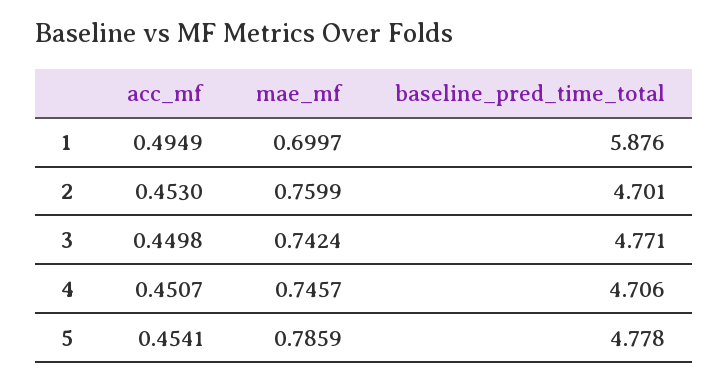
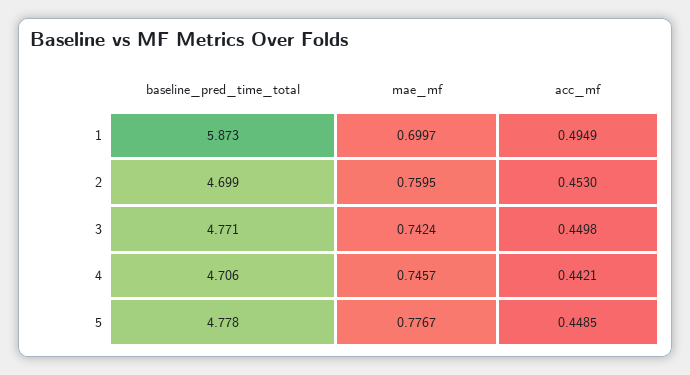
baseline_pred_time_total, 1: 5.876 -> 5.873
mae_mf, 2: 0.7599 -> 0.7595
baseline_pred_time_total, 2: 4.701 -> 4.699
acc_mf, 4: 0.4507 -> 0.4421
acc_mf, 5: 0.4541 -> 0.4485
mae_mf, 5: 0.7859 -> 0.7767

